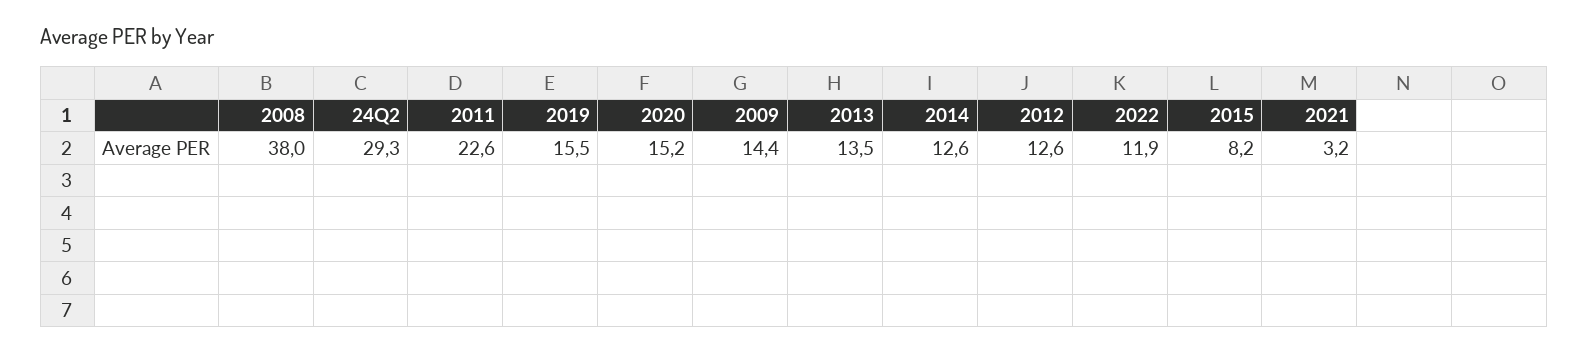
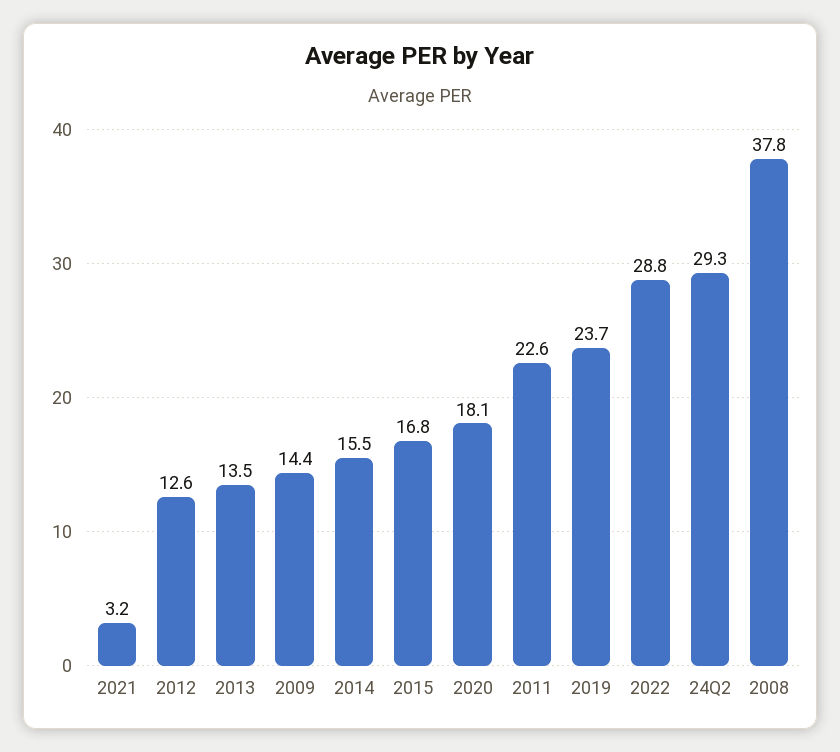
2008: 38 -> 37.8
2019: 15.5 -> 23.7
2020: 15.2 -> 18.1
2014: 12.6 -> 15.5
2022: 11.9 -> 28.8
2015: 8.2 -> 16.8

